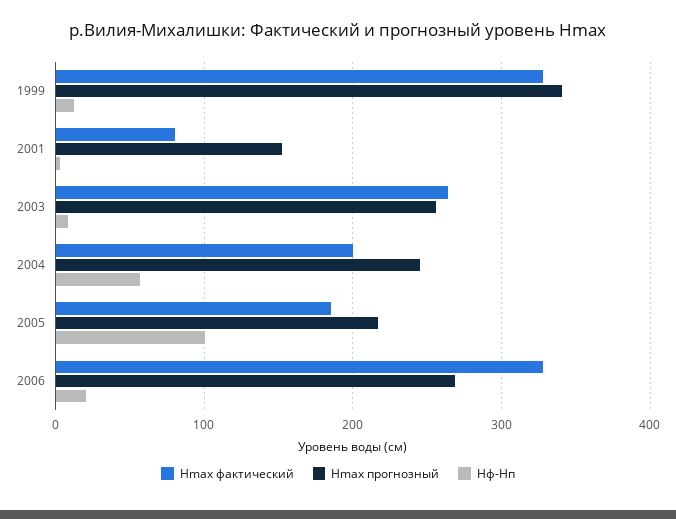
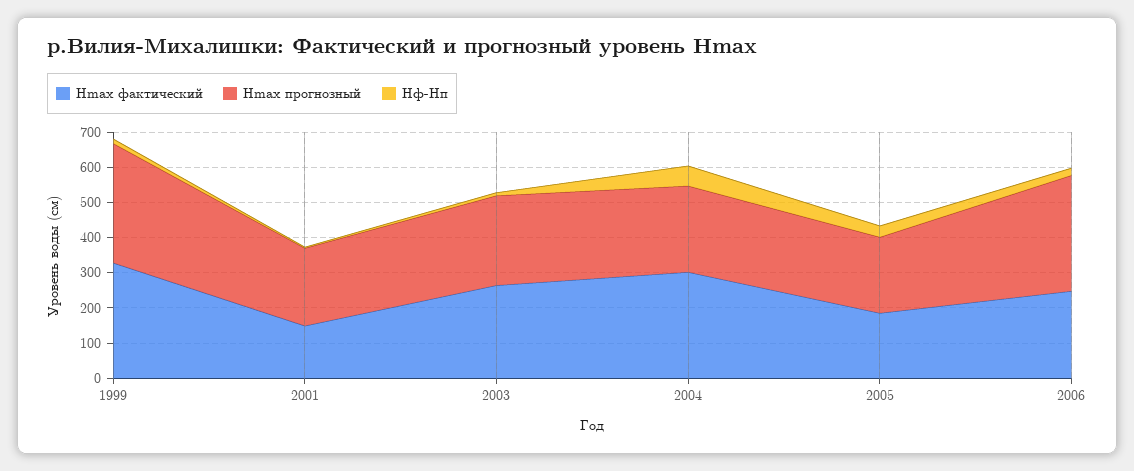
Hmax фактический, 2001: 80 -> 150
Hmax прогнозный, 2001: 150 -> 225
Hmax фактический, 2004: 200 -> 300
Hф-Hп, 2005: 100 -> 25
Hmax фактический, 2006: 330 -> 250
Hmax прогнозный, 2006: 270 -> 325

